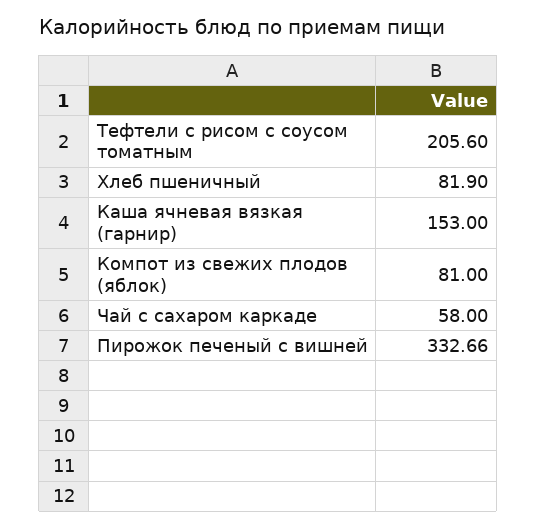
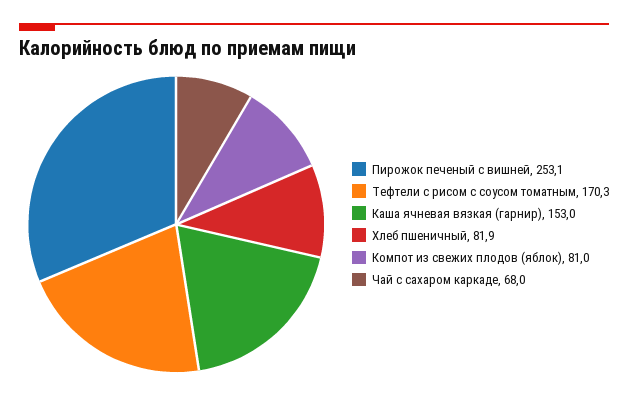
Тефтели с рисом с соусом томатным: 205.6 -> 170.3
Чай с сахаром каркаде: 58 -> 68
Пирожок печеный с вишней: 332.66 -> 253.1

